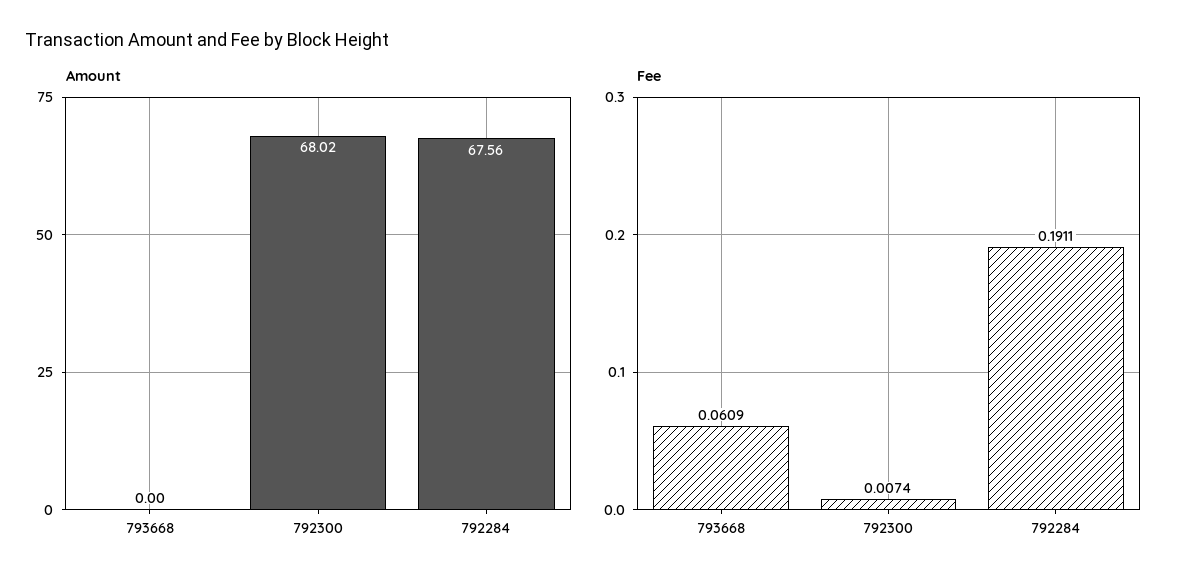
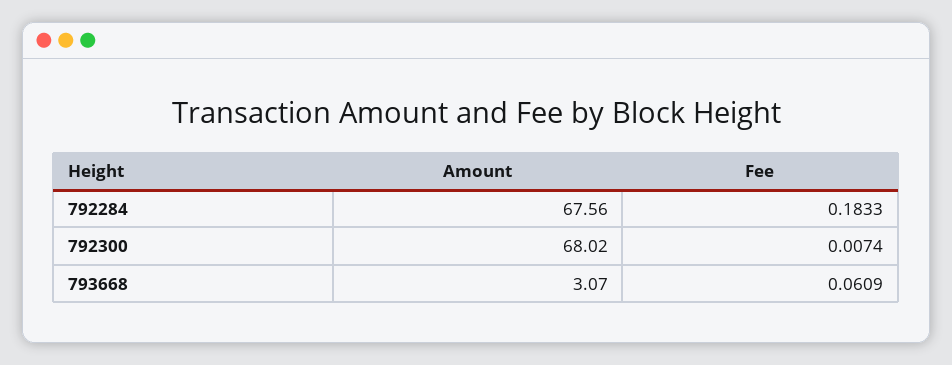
Amount, 793668: 0 -> 3.07
Fee, 792284: 0.1911 -> 0.1833

